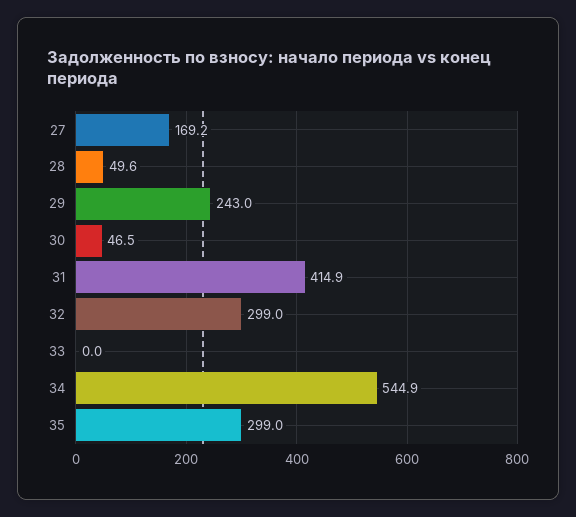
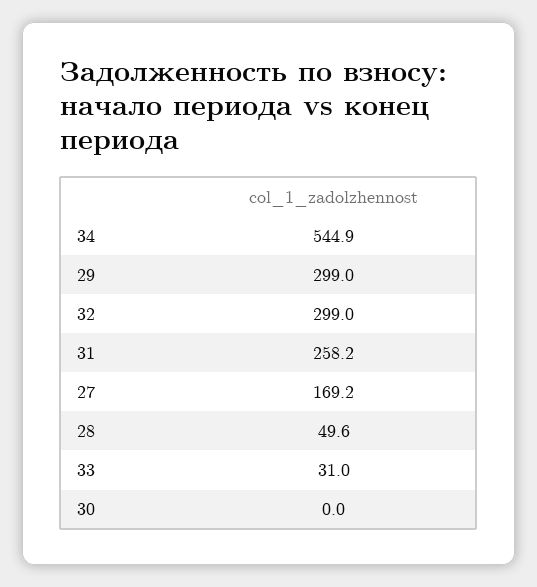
29: 243 -> 299
30: 46.5 -> 0
31: 414.9 -> 258.2
33: 0 -> 31
35: 299 -> none

